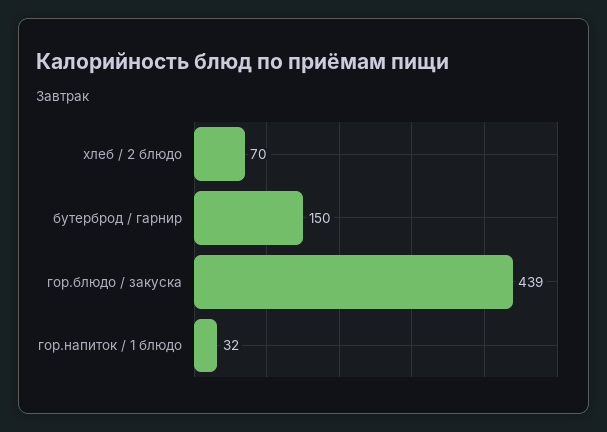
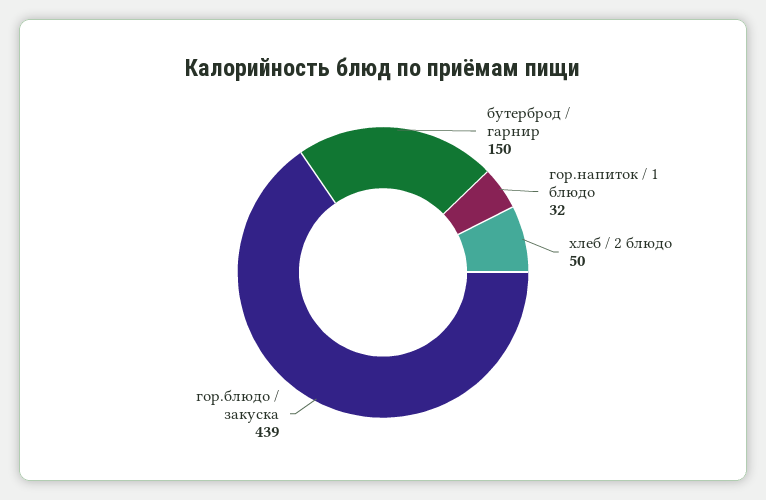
хлеб / 2 блюдо: 70 -> 50

